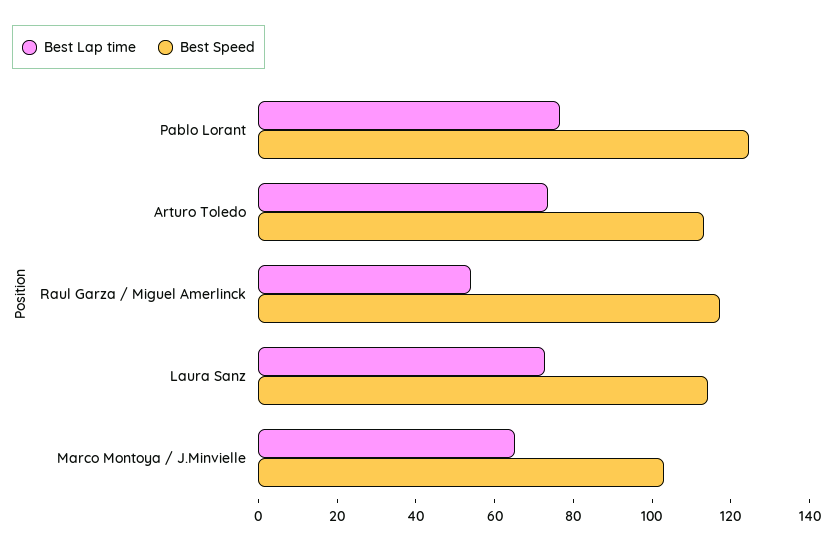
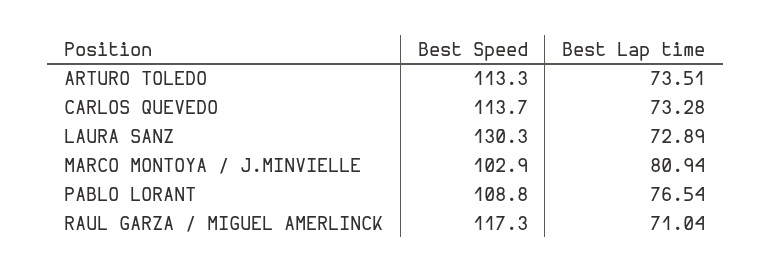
Best Speed, Pablo Lorant: 125 -> 108.8
Best Lap time, Raul Garza / Miguel Amerlinck: 55 -> 71.04
Best Speed, Laura Sanz: 115 -> 130.3
Best Lap time, Marco Montoya / J.Minvielle: 65 -> 80.94
Best Speed, CARLOS QUEVEDO: none -> 113.7
Best Lap time, CARLOS QUEVEDO: none -> 73.28

